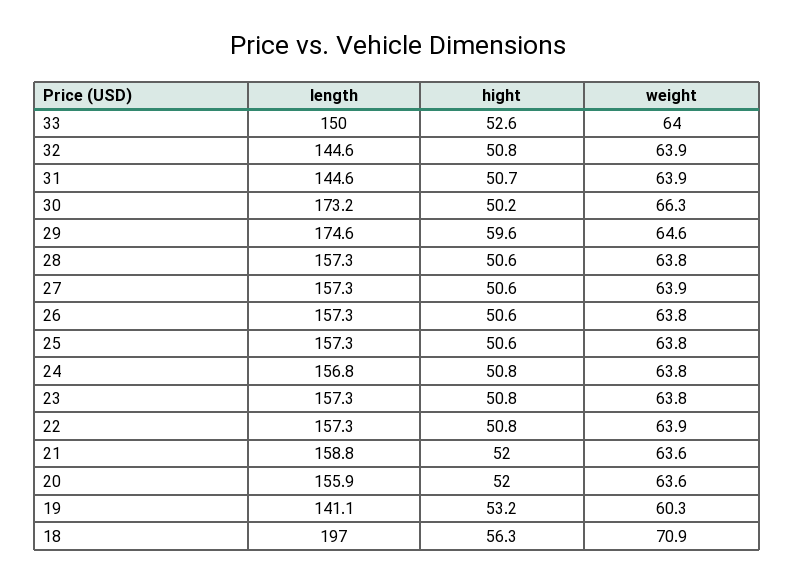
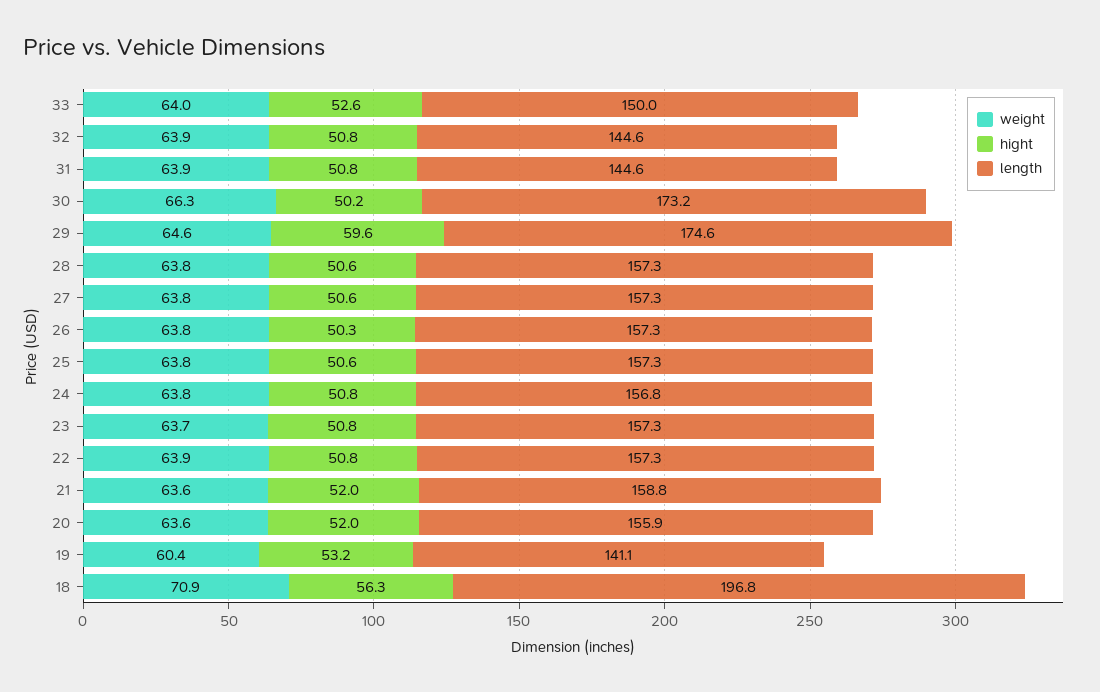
hight, 31: 50.7 -> 50.8
weight, 27: 63.9 -> 63.8
hight, 26: 50.6 -> 50.3
weight, 23: 63.8 -> 63.7
weight, 19: 60.3 -> 60.4
length, 18: 197 -> 196.8

